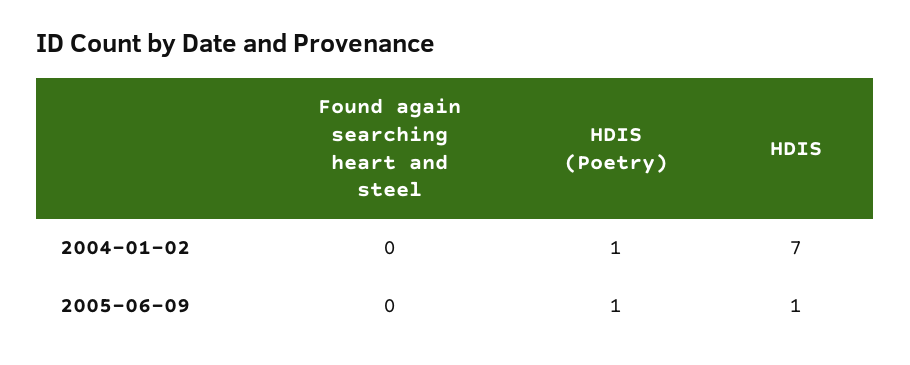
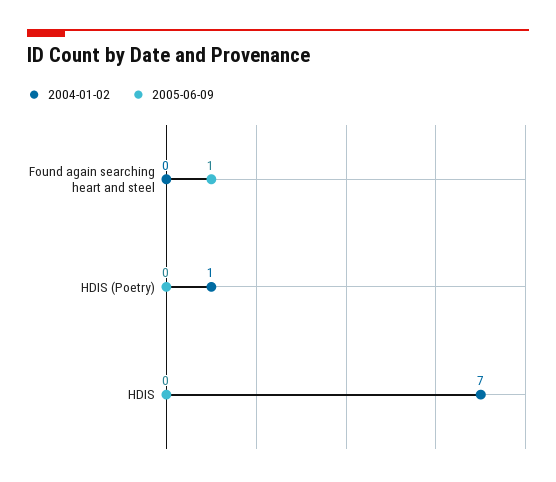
2005-06-09, Found again searching heart and steel: 0 -> 1
2005-06-09, HDIS (Poetry): 1 -> 0
2005-06-09, HDIS: 1 -> 0

